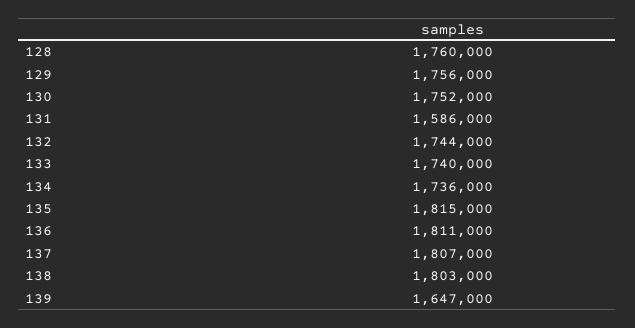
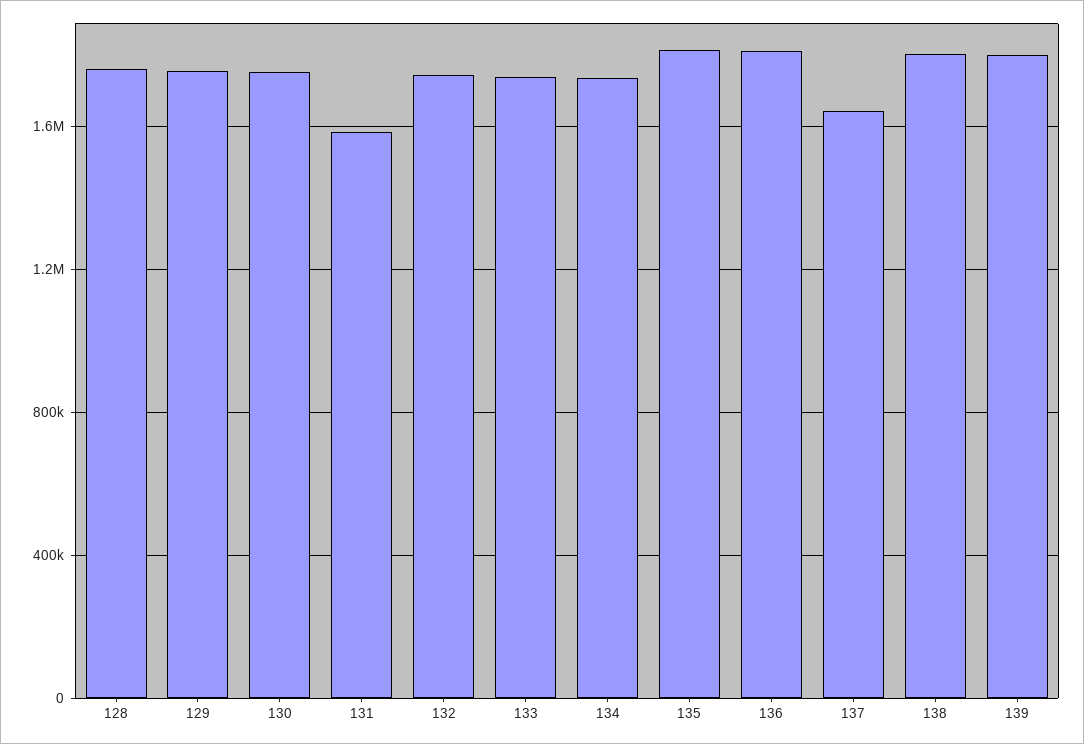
137: 1807000 -> 1650000
139: 1647000 -> 1800000

